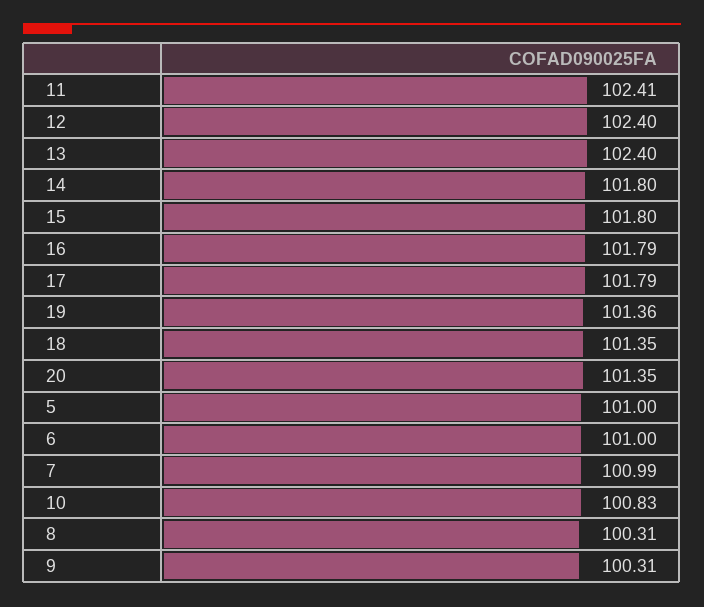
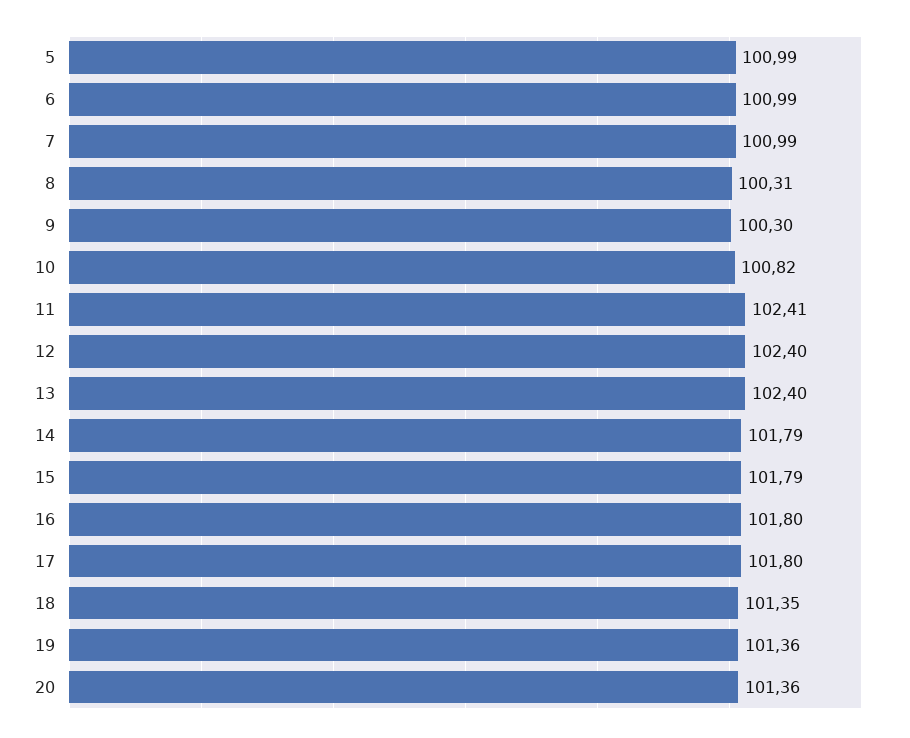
14: 101.8 -> 101.79
15: 101.8 -> 101.79
16: 101.79 -> 101.8
17: 101.79 -> 101.8
20: 101.35 -> 101.36
5: 101 -> 100.99
6: 101 -> 100.99
10: 100.83 -> 100.82
9: 100.31 -> 100.3

